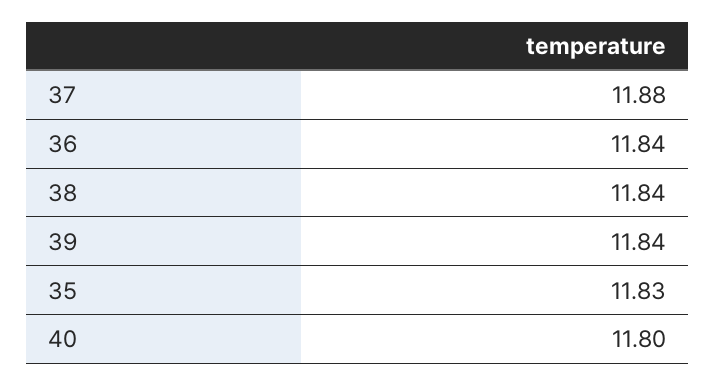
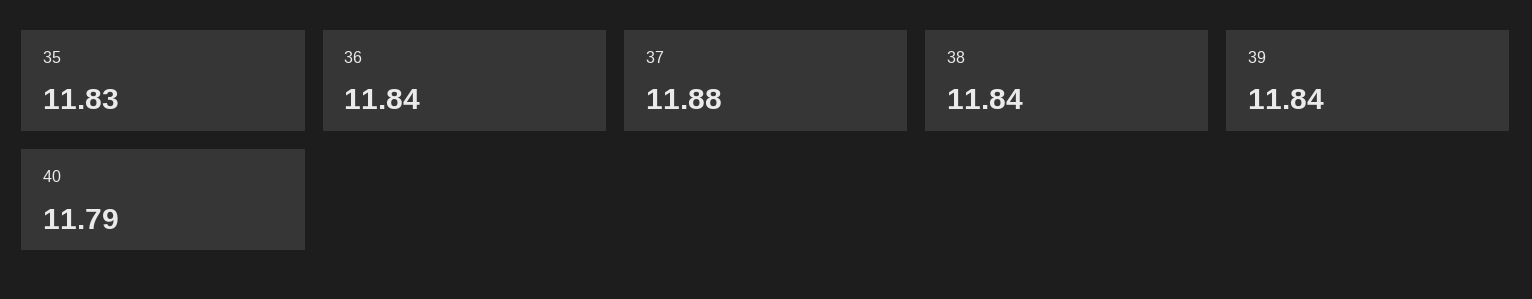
40: 11.8 -> 11.79

